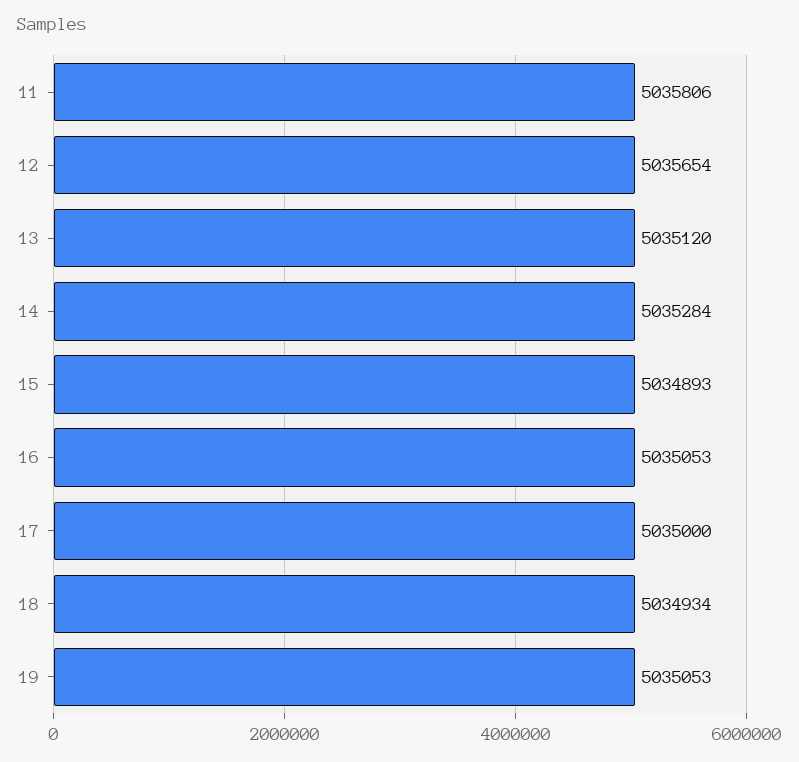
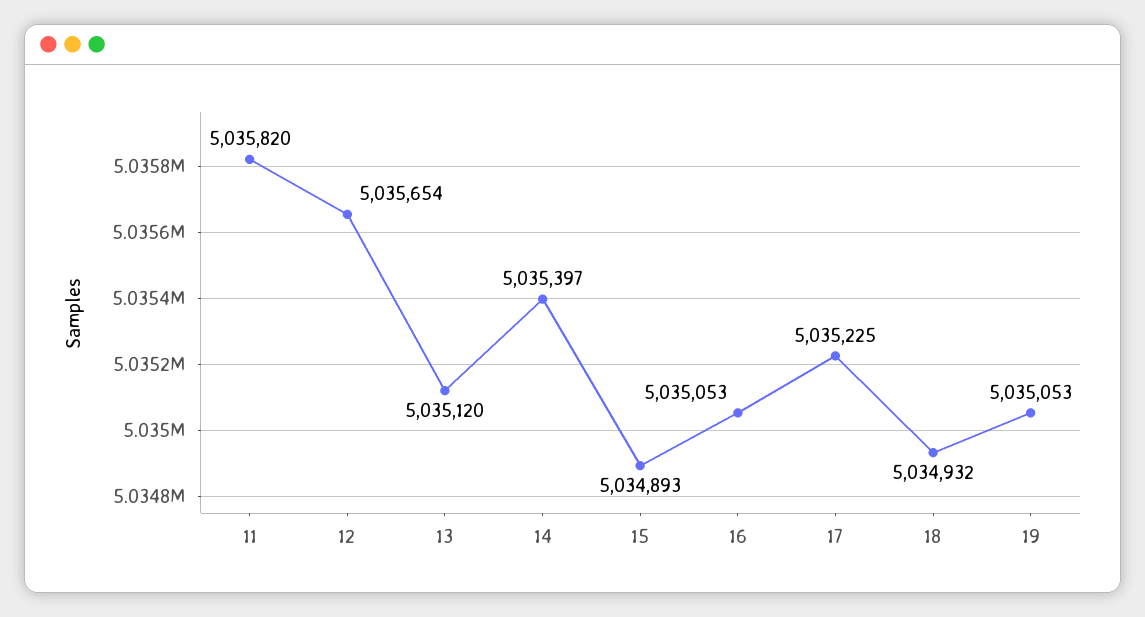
11: 5035806 -> 5035820
14: 5035284 -> 5035397
17: 5035000 -> 5035225
18: 5034934 -> 5034932

